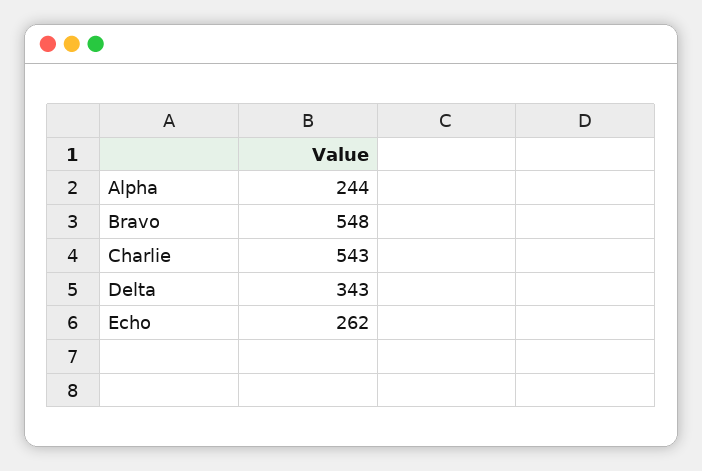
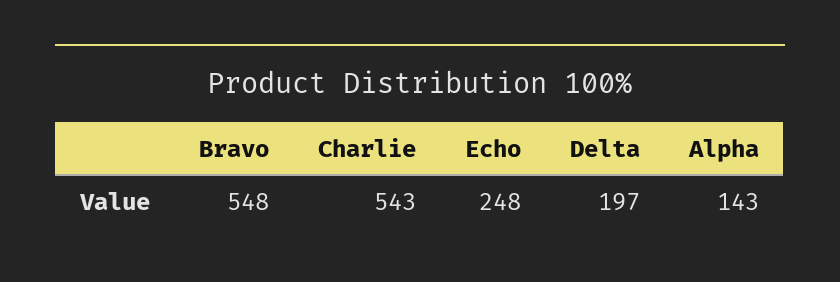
Alpha: 244 -> 143
Delta: 343 -> 197
Echo: 262 -> 248

